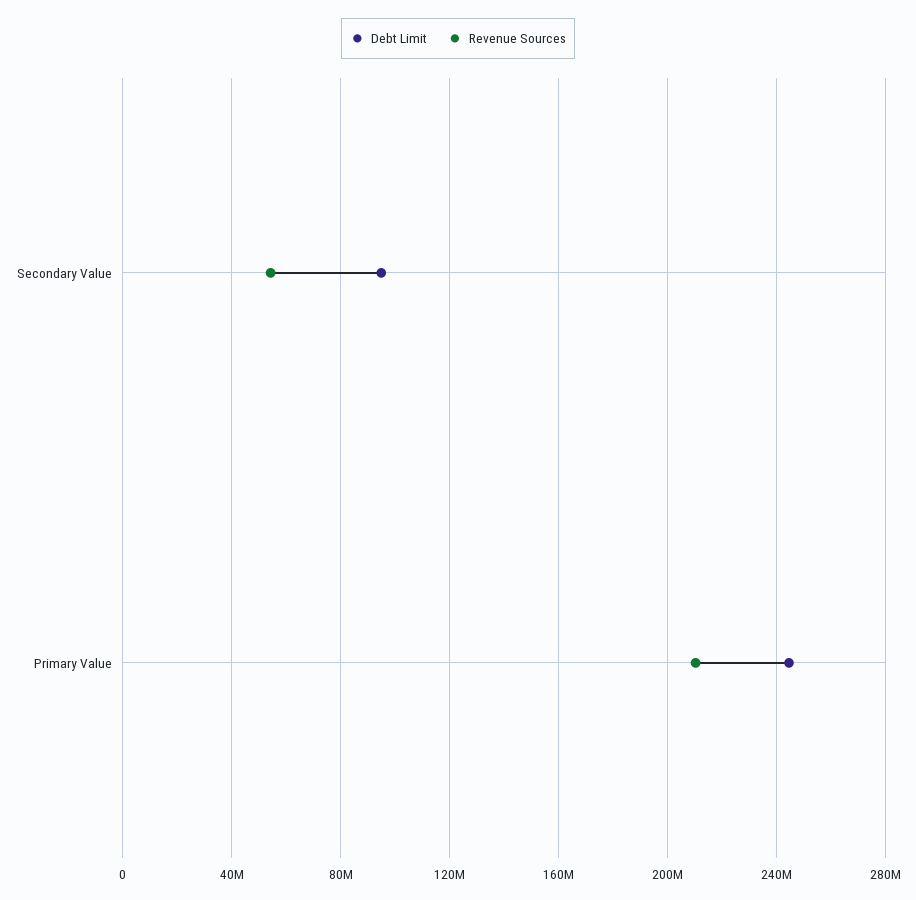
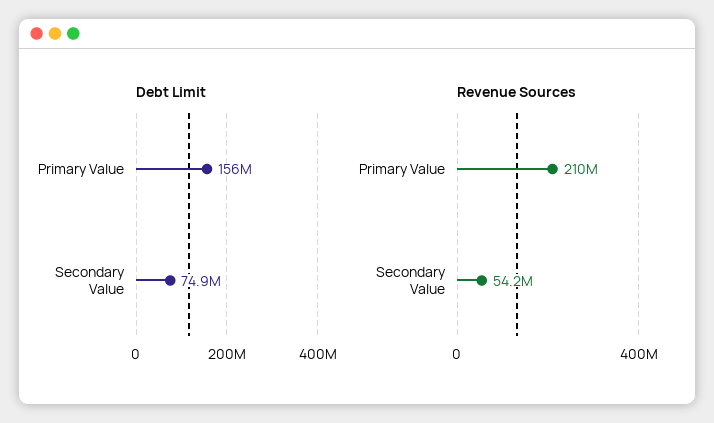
Debt Limit, Secondary Value: 95000000 -> 74900000
Debt Limit, Primary Value: 245000000 -> 156000000

